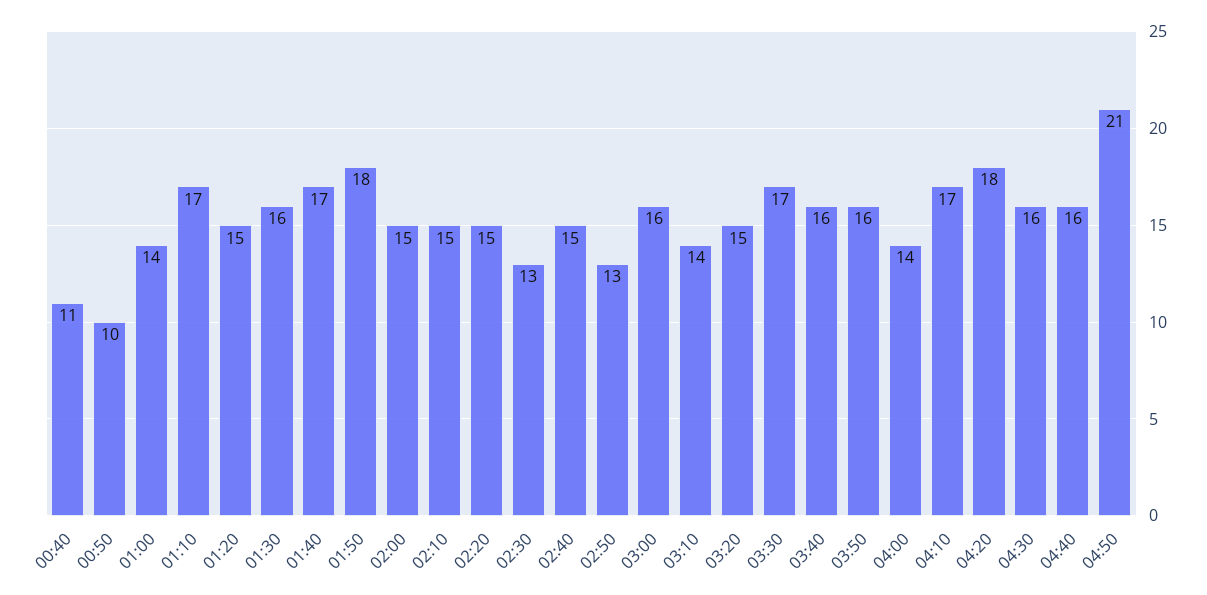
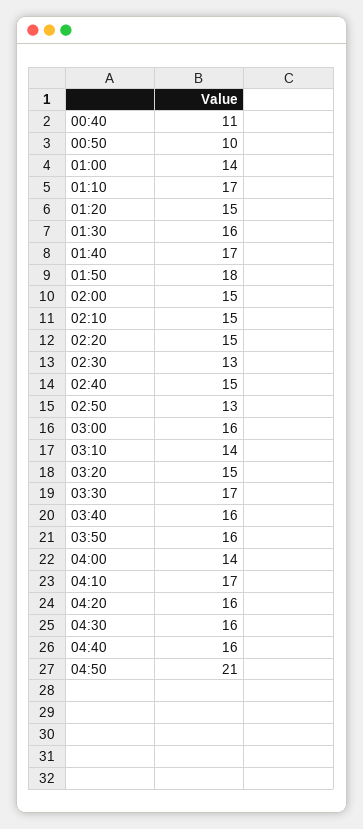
04:20: 18 -> 16

